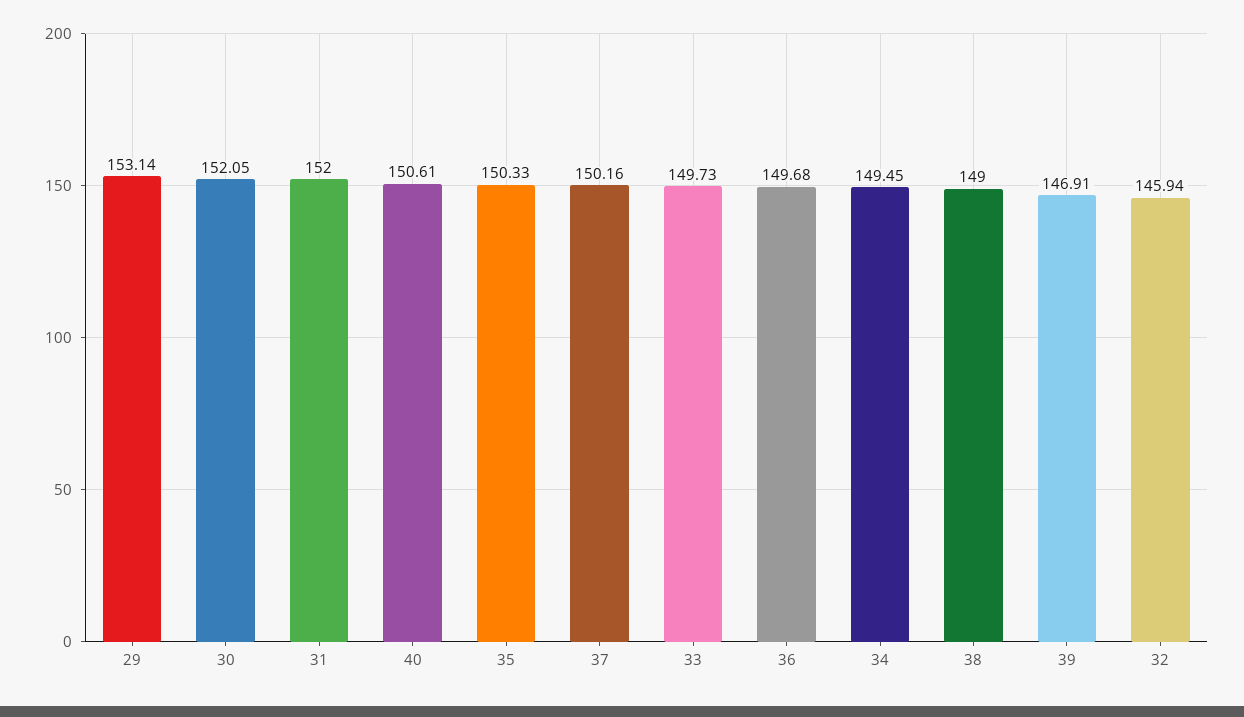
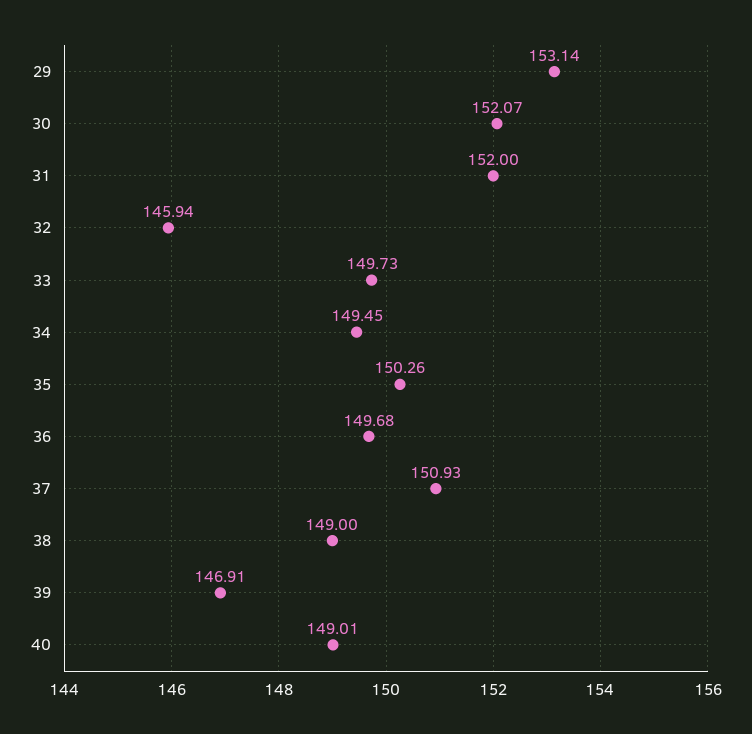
30: 152.05 -> 152.07
40: 150.61 -> 149.01
35: 150.33 -> 150.26
37: 150.16 -> 150.93

